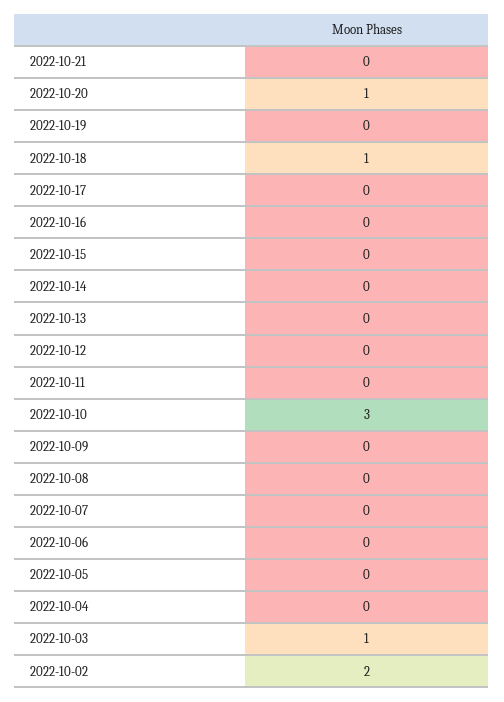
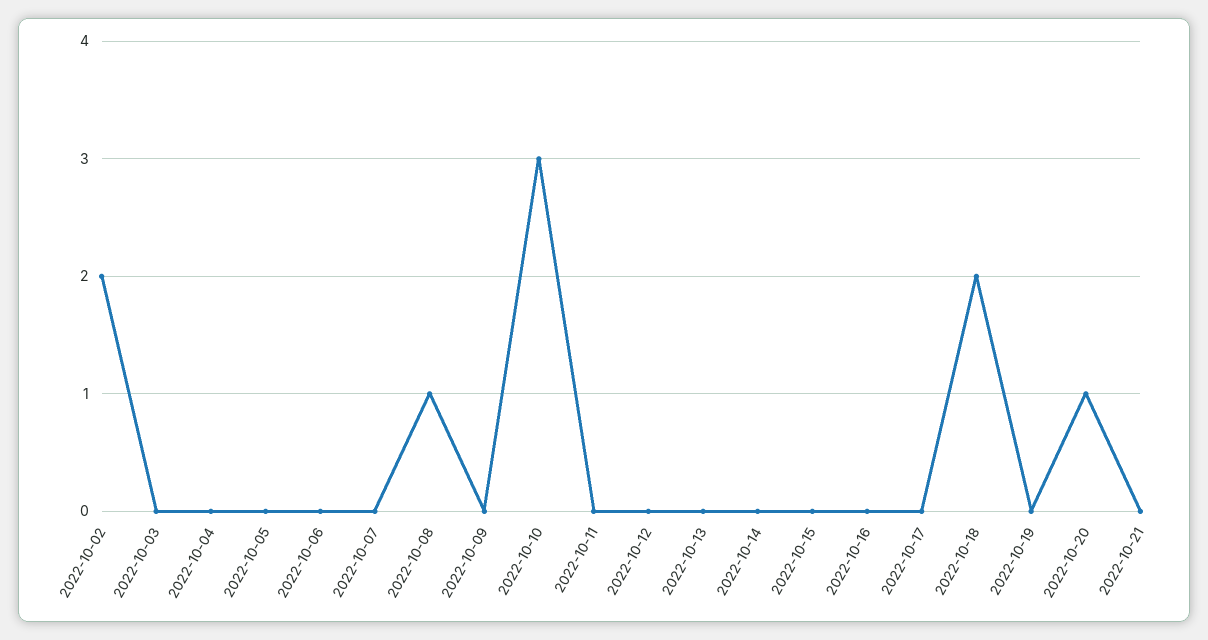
2022-10-18: 1 -> 2
2022-10-08: 0 -> 1
2022-10-03: 1 -> 0

